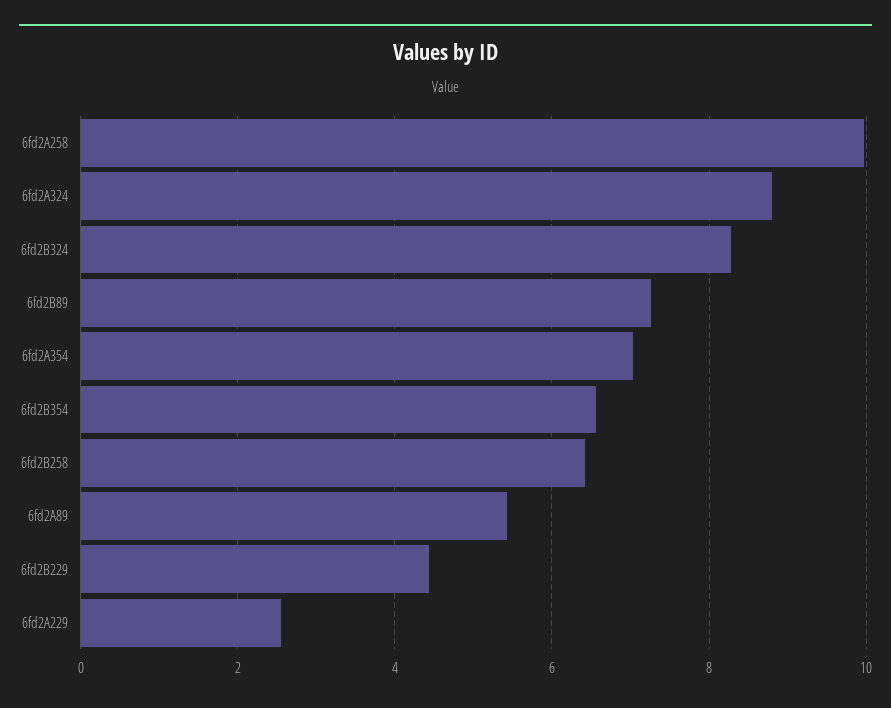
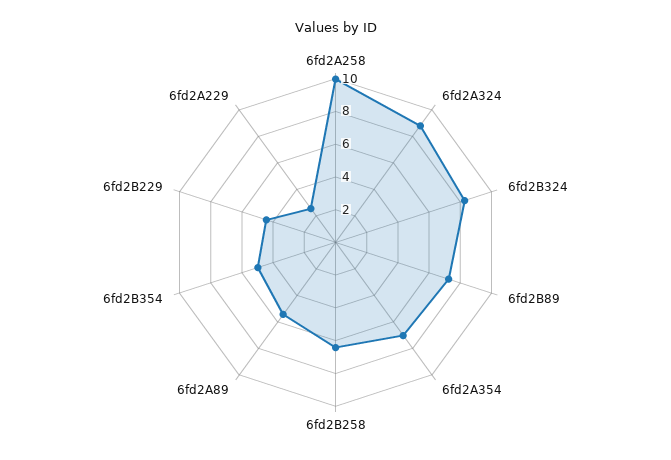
6fd2B354: 6.6 -> 5

